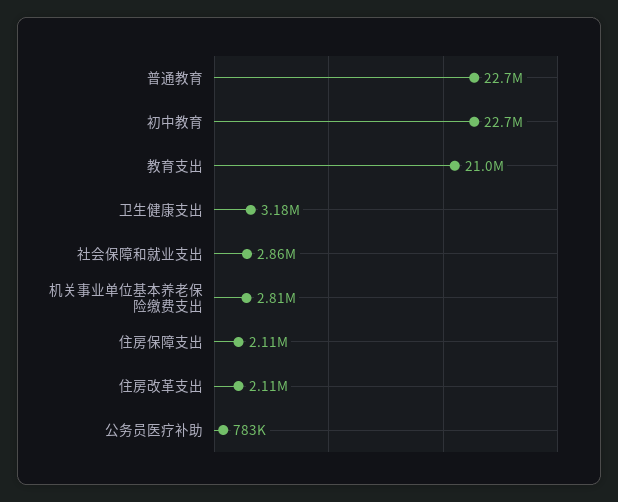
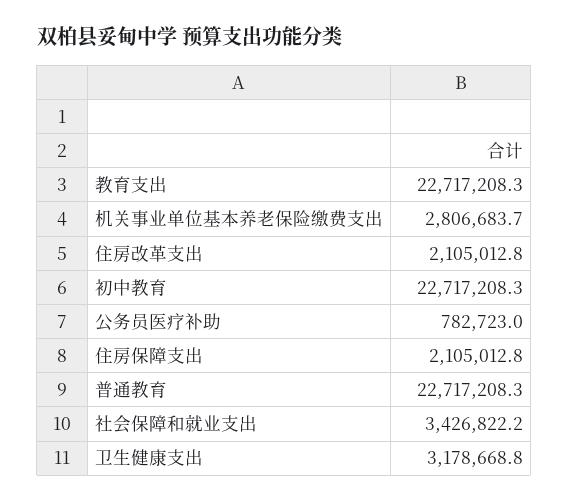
教育支出: 21000000 -> 22717208.3
社会保障和就业支出: 2860000 -> 3426822.2

